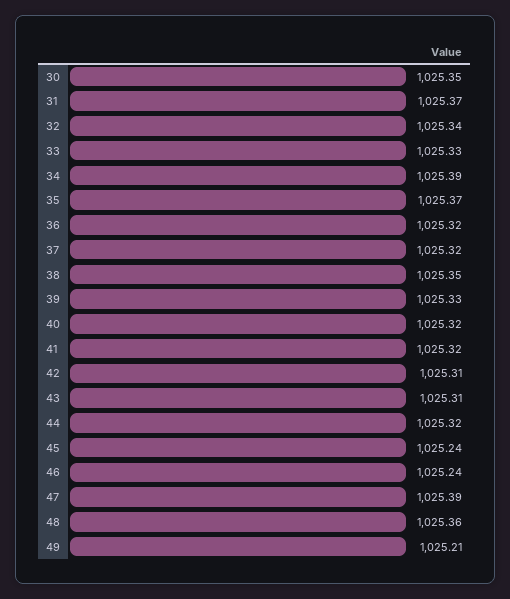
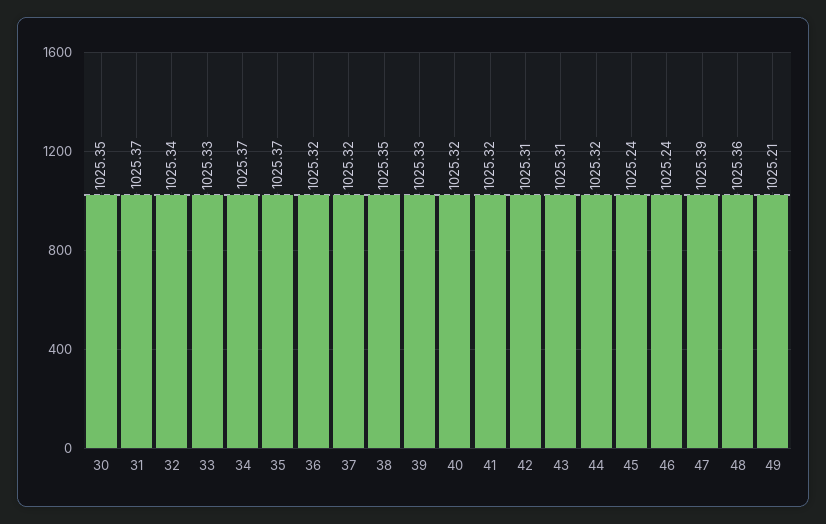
34: 1025.39 -> 1025.37

